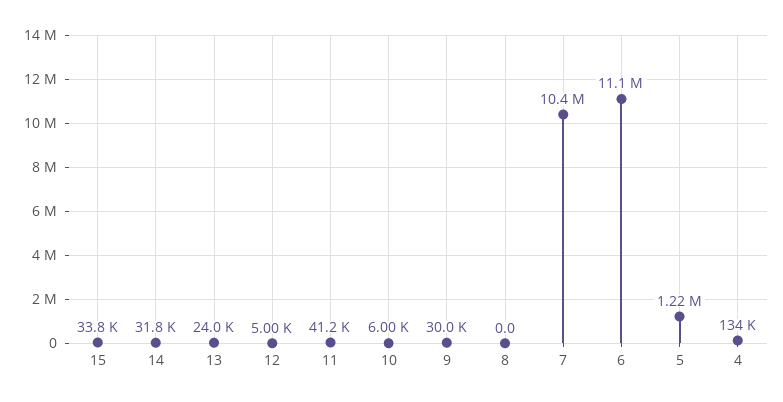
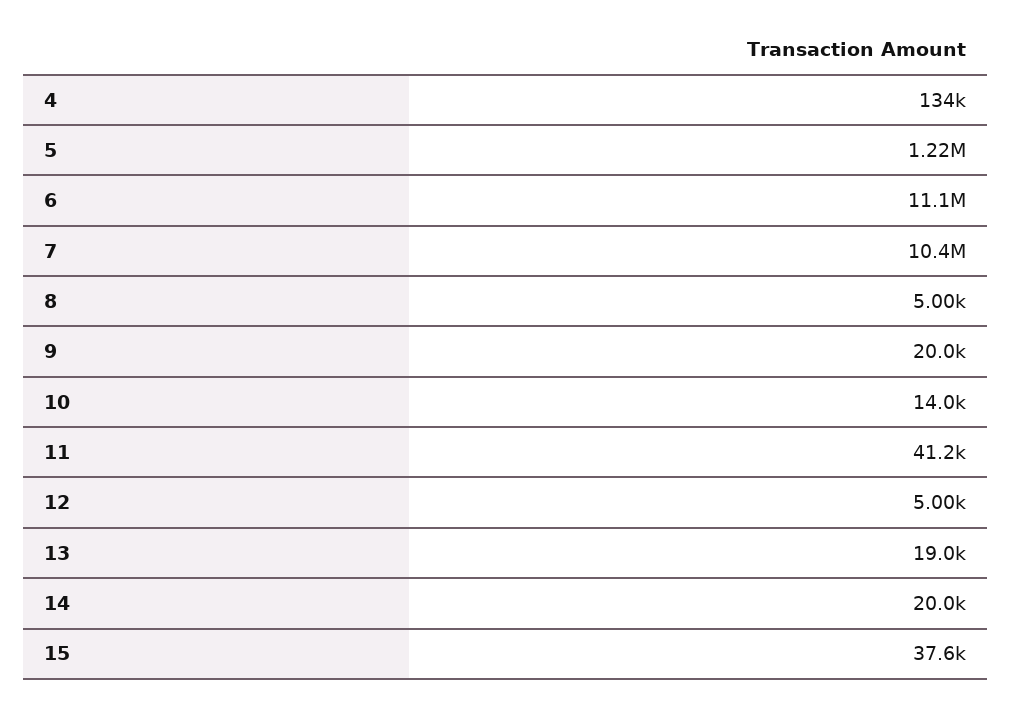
15: 33800 -> 37600
14: 31800 -> 20000
13: 24000 -> 19000
10: 6000 -> 14000
9: 30000 -> 20000
8: 0 -> 5000

